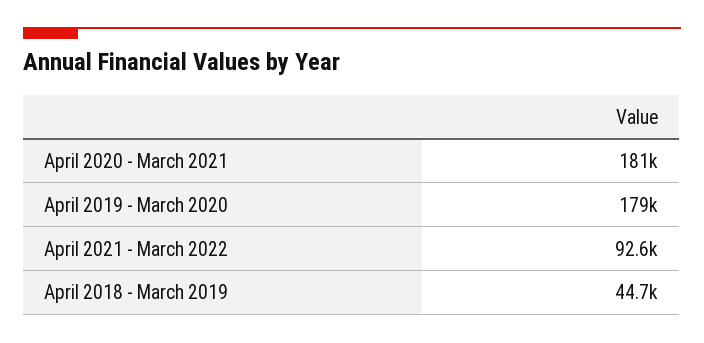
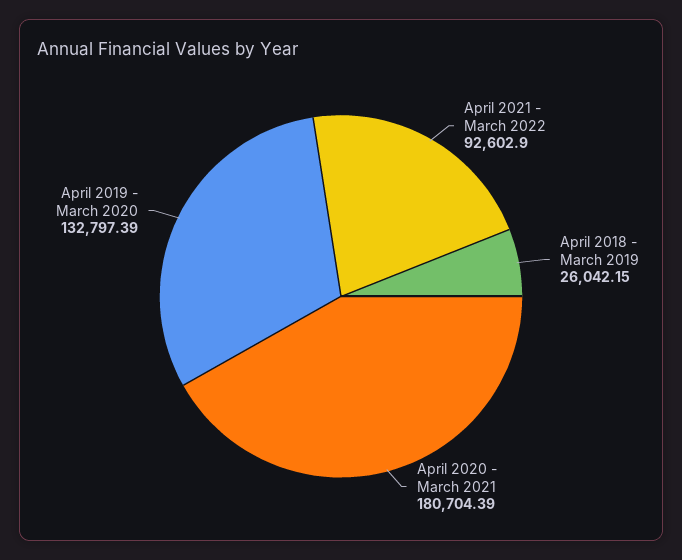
April 2019 - March 2020: 179000 -> 132797.39
April 2018 - March 2019: 44700 -> 26042.15

